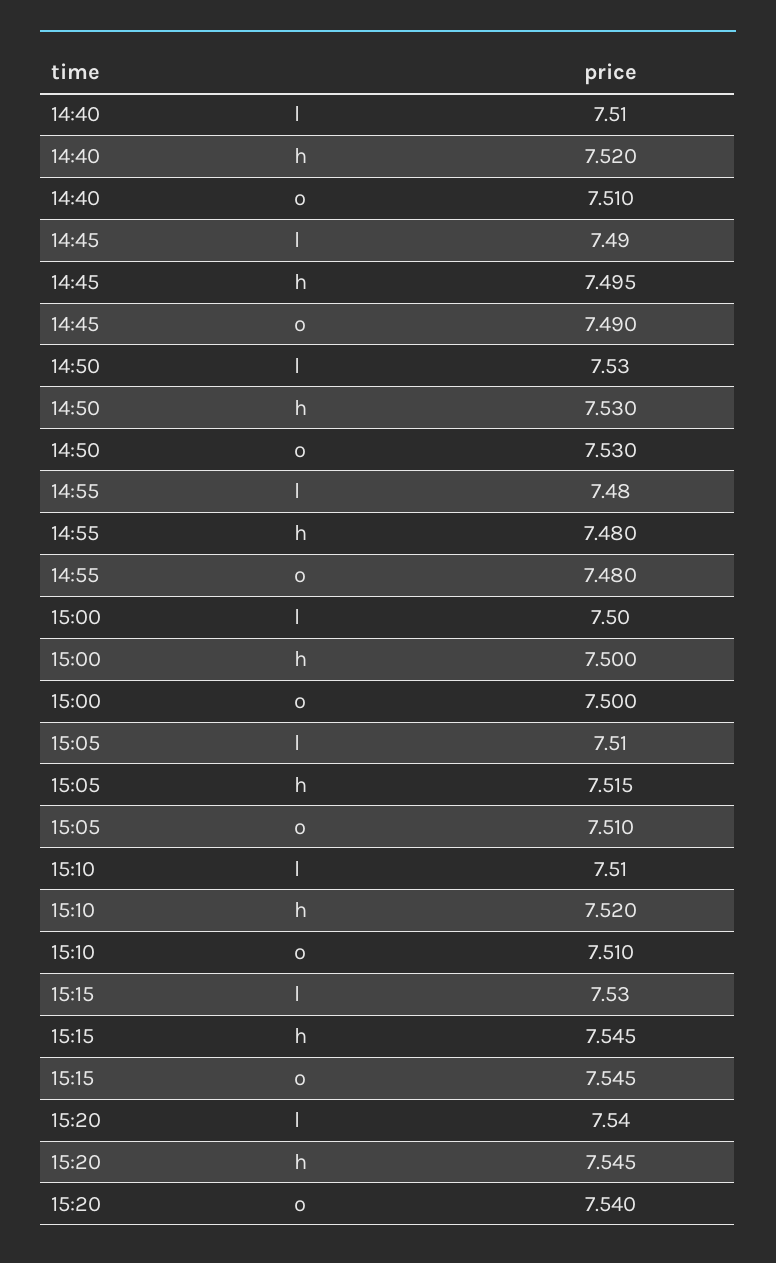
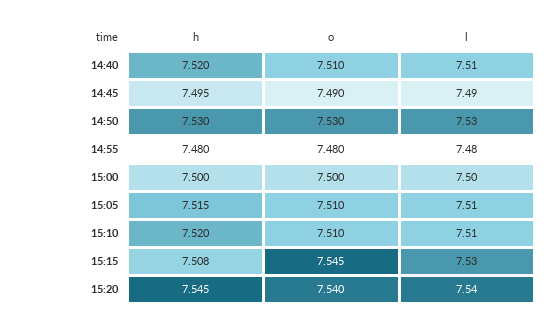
15:15, h: 7.545 -> 7.508

